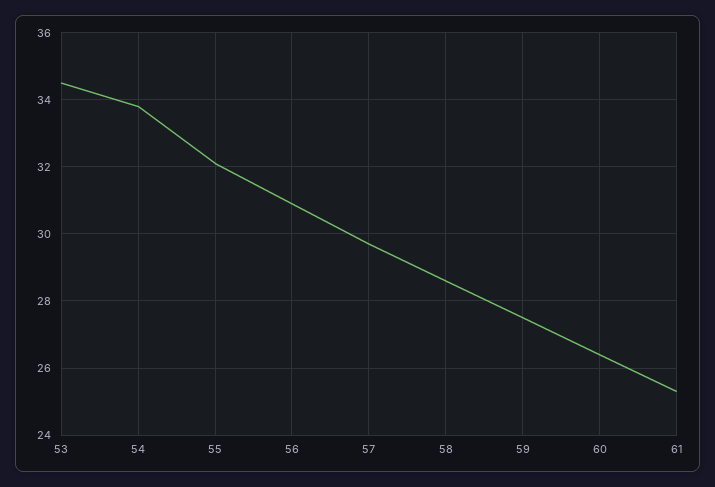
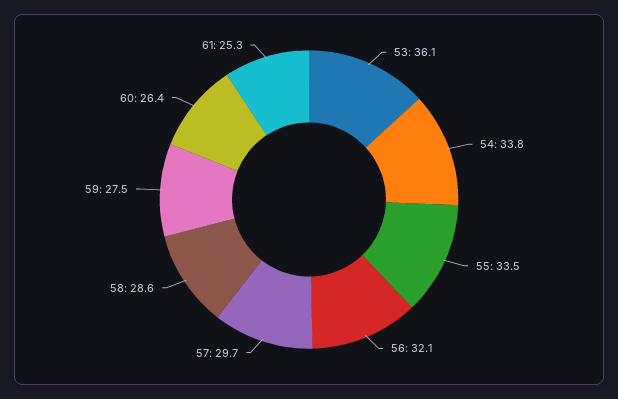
53: 34.5 -> 36.1
55: 32 -> 33.5
56: 31 -> 32.1

